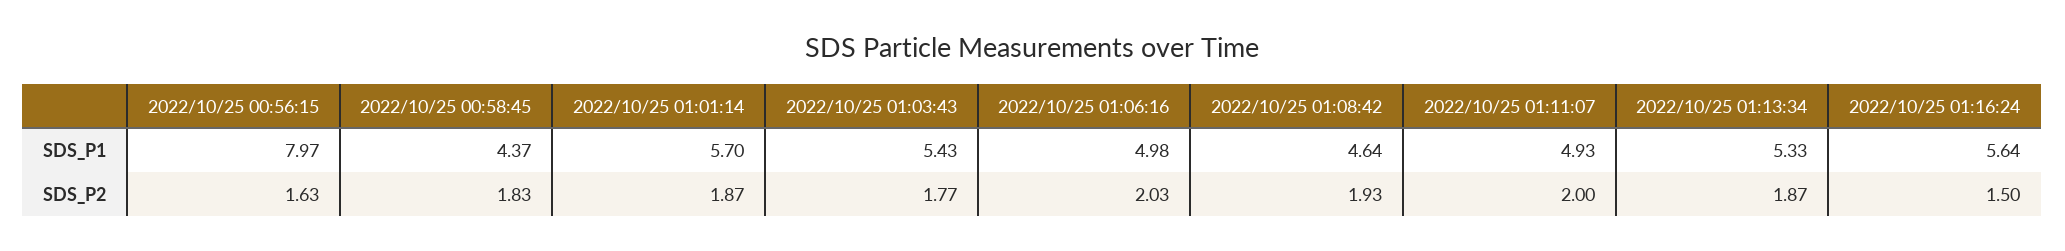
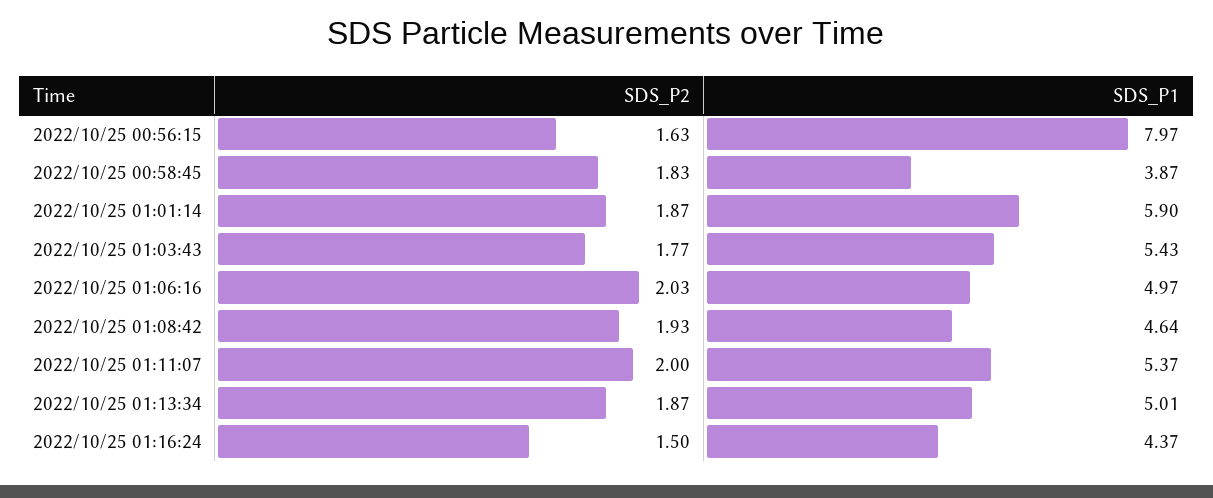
2022/10/25 00:58:45, SDS_P1: 4.37 -> 3.87
2022/10/25 01:01:14, SDS_P1: 5.7 -> 5.9
2022/10/25 01:06:16, SDS_P1: 4.98 -> 4.97
2022/10/25 01:11:07, SDS_P1: 4.93 -> 5.37
2022/10/25 01:13:34, SDS_P1: 5.33 -> 5.01
2022/10/25 01:16:24, SDS_P1: 5.64 -> 4.37

